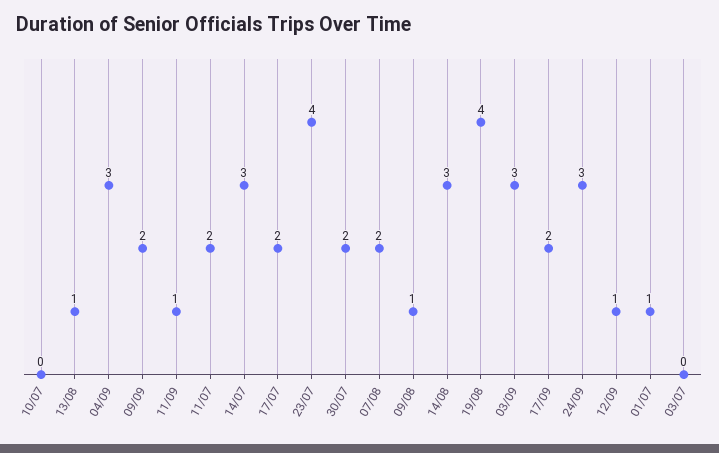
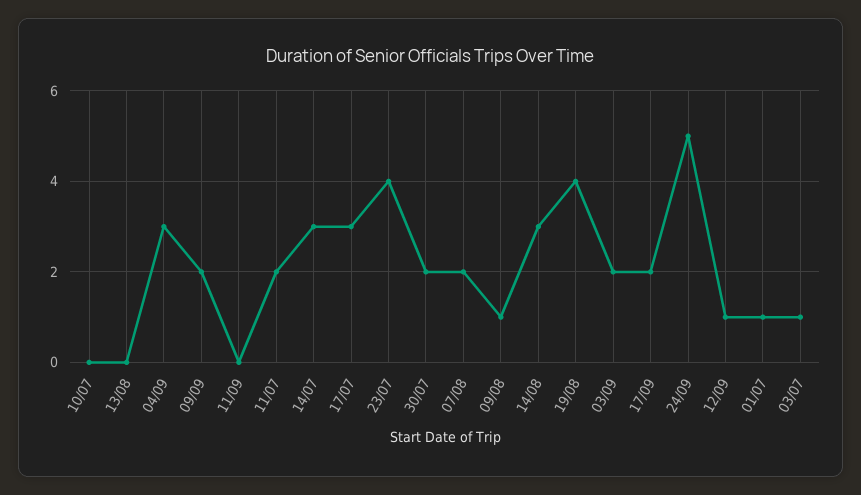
13/08: 1 -> 0
11/09: 1 -> 0
17/07: 2 -> 3
03/09: 3 -> 2
24/09: 3 -> 5
03/07: 0 -> 1

